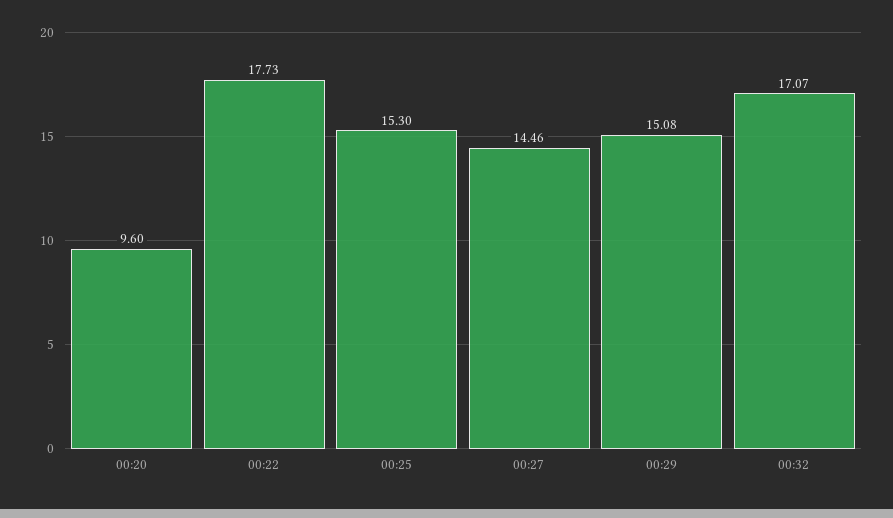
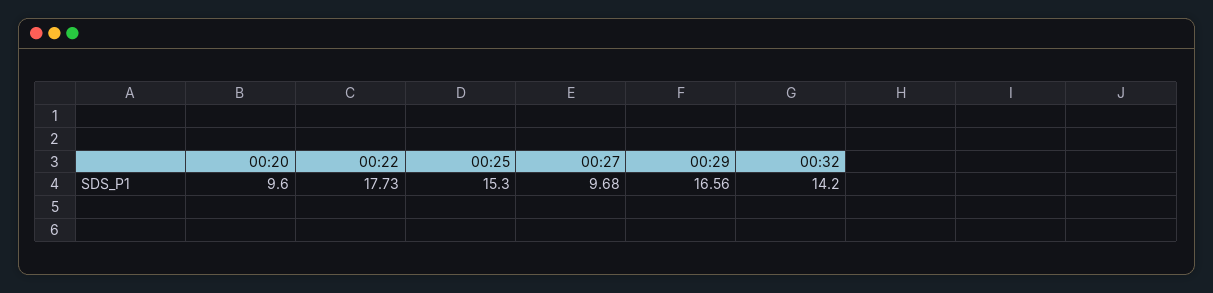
00:27: 14.46 -> 9.68
00:29: 15.08 -> 16.56
00:32: 17.07 -> 14.2

